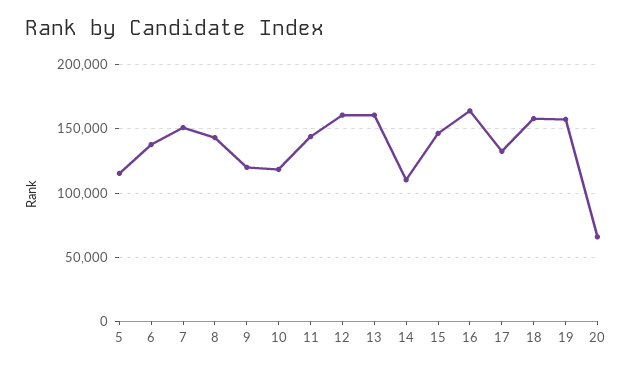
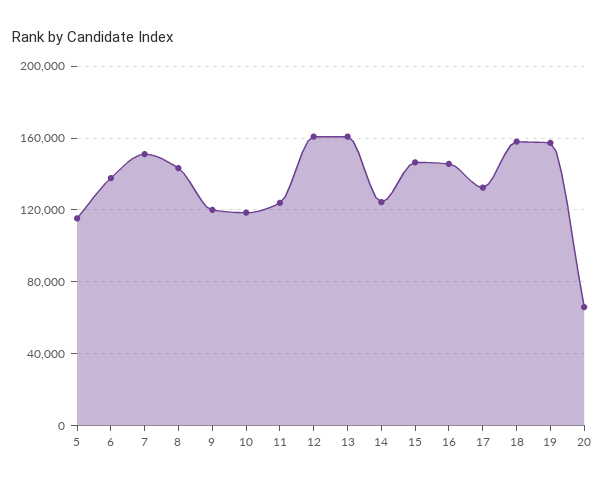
11: 145000 -> 125000
14: 110000 -> 125000
16: 165000 -> 145000

